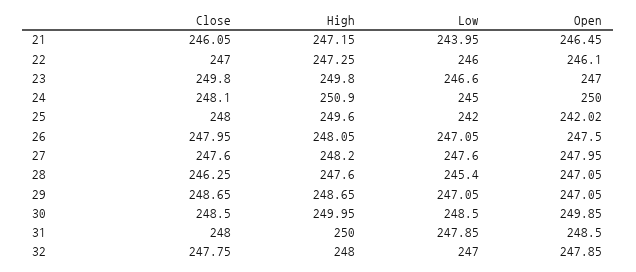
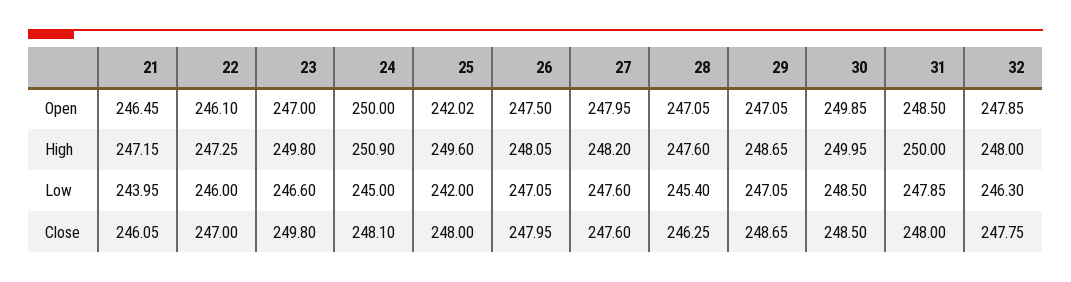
Low, 32: 247 -> 246.3

